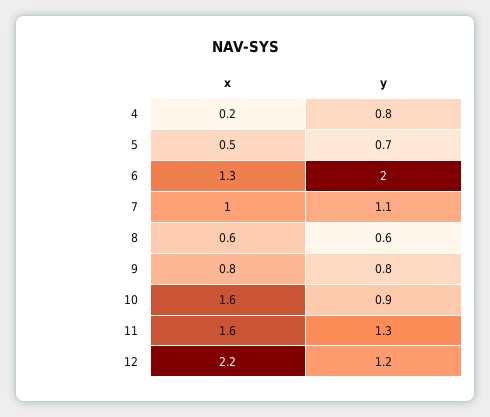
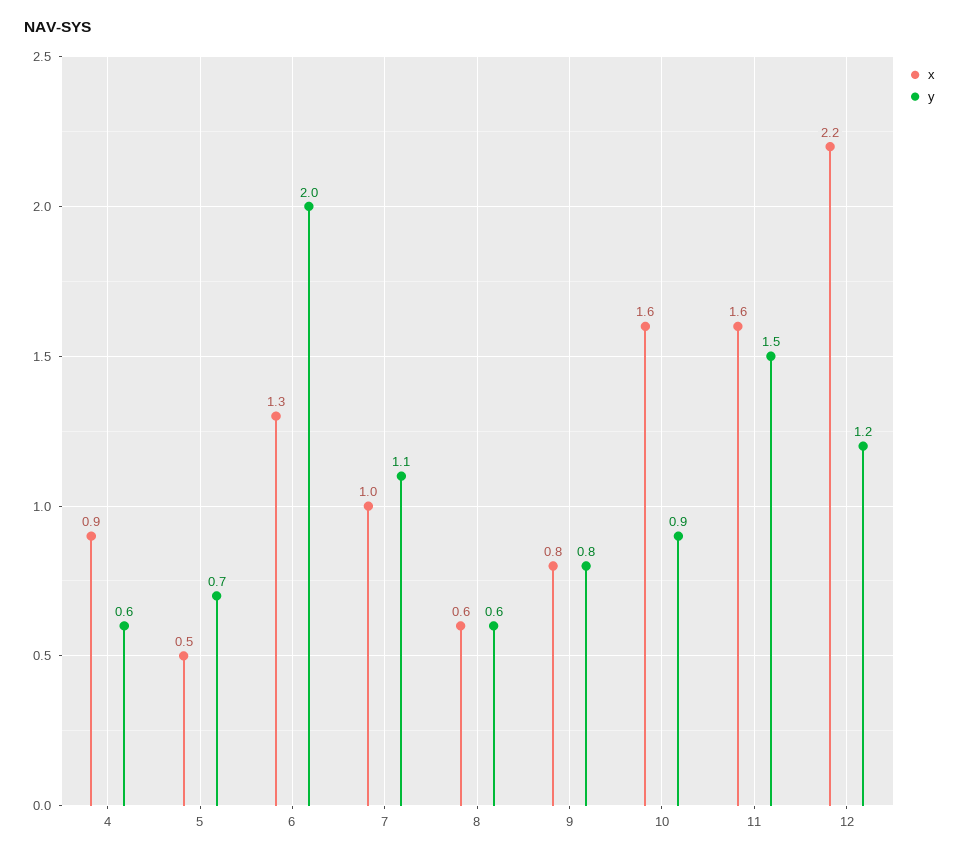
x, 4: 0.2 -> 0.9
y, 4: 0.8 -> 0.6
y, 11: 1.3 -> 1.5

